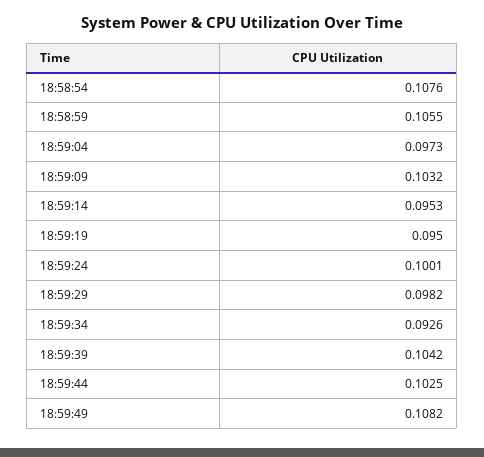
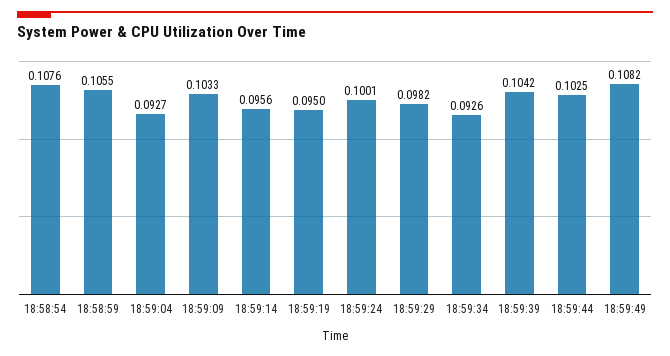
18:59:04: 0.0973 -> 0.0927
18:59:09: 0.1032 -> 0.1033
18:59:14: 0.0953 -> 0.0956

